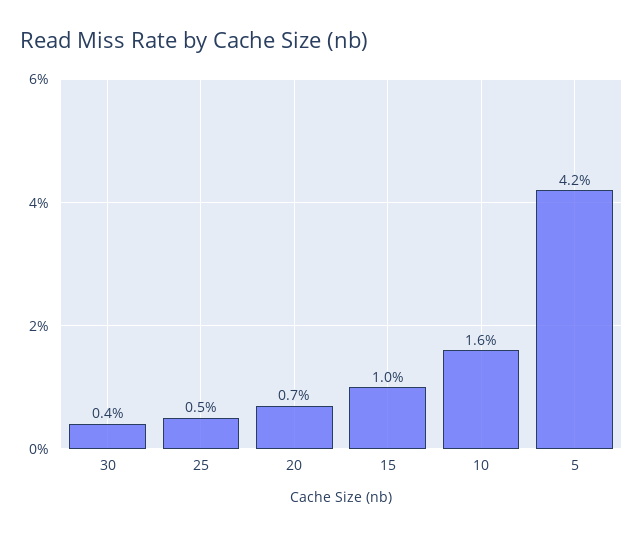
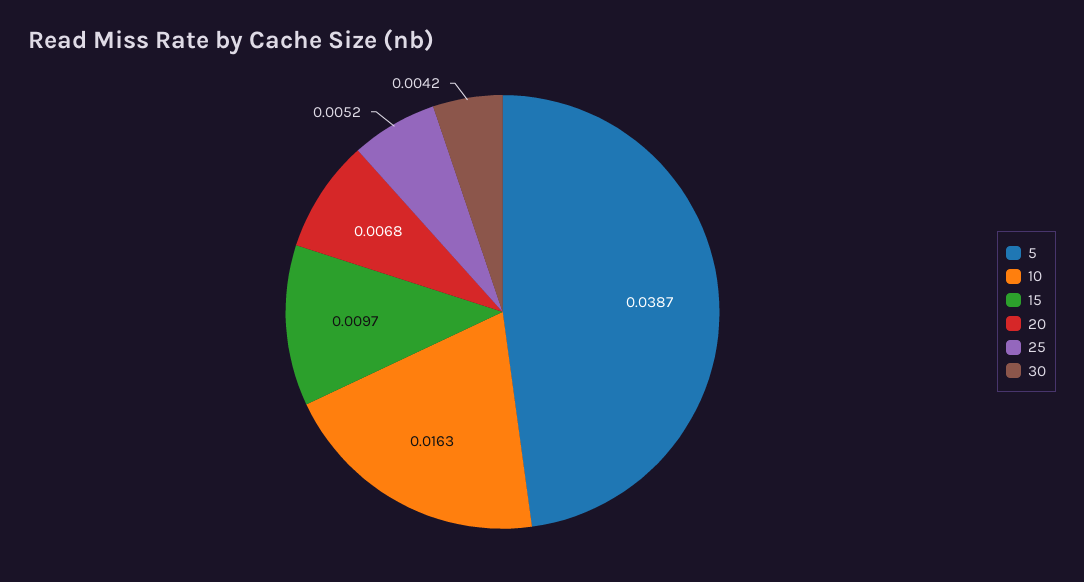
5: 0.042 -> 0.0387

